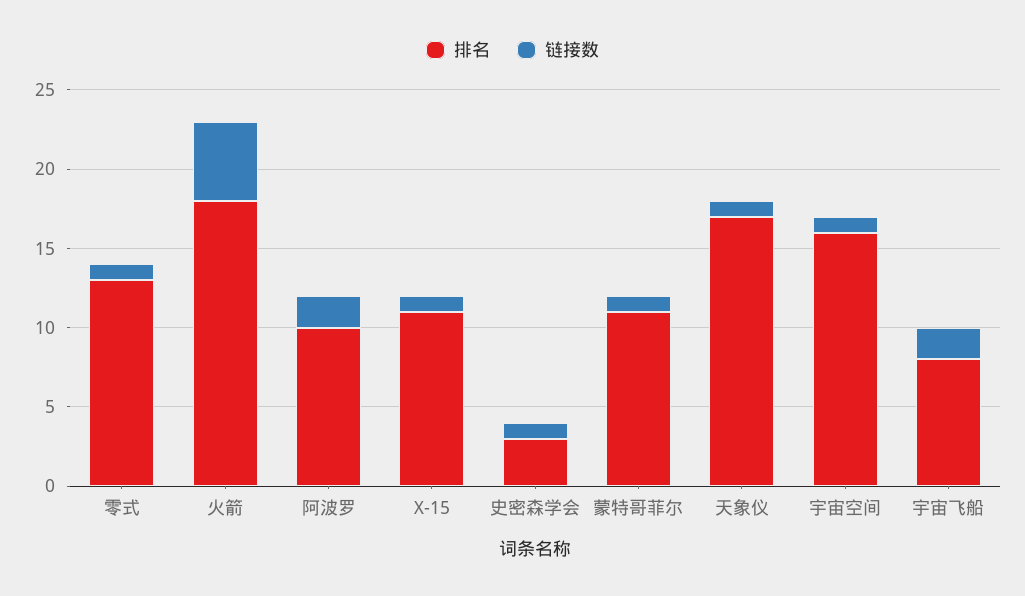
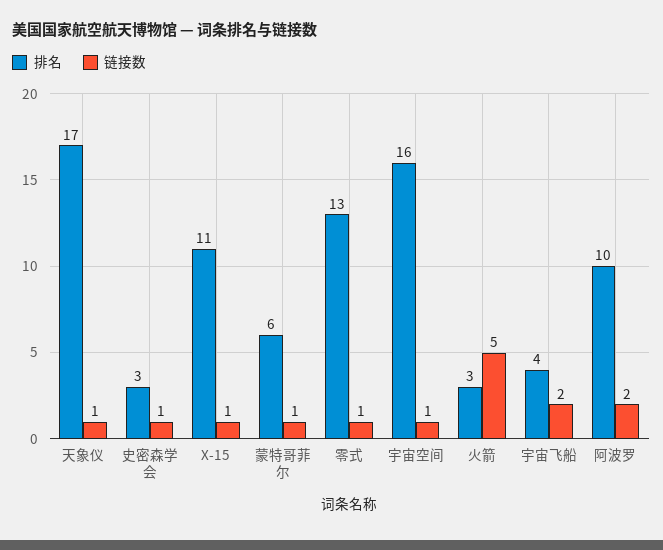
排名, 火箭: 18 -> 3
排名, 蒙特哥菲尔: 11 -> 6
排名, 宇宙飞船: 8 -> 4

